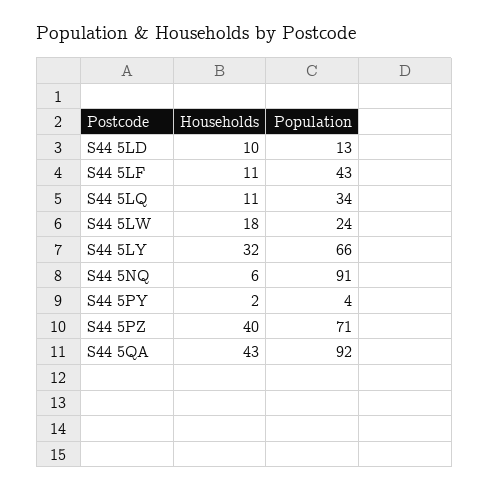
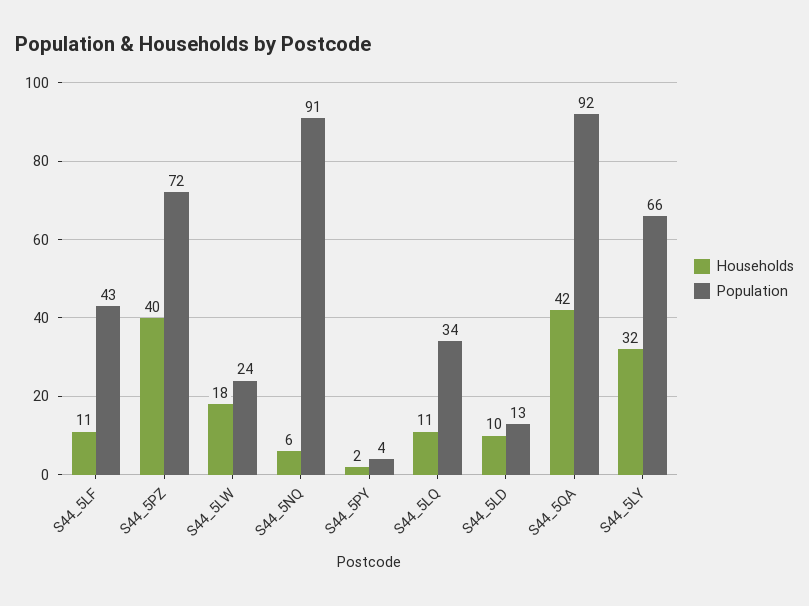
Population, S44 5PZ: 71 -> 72
Households, S44 5QA: 43 -> 42

